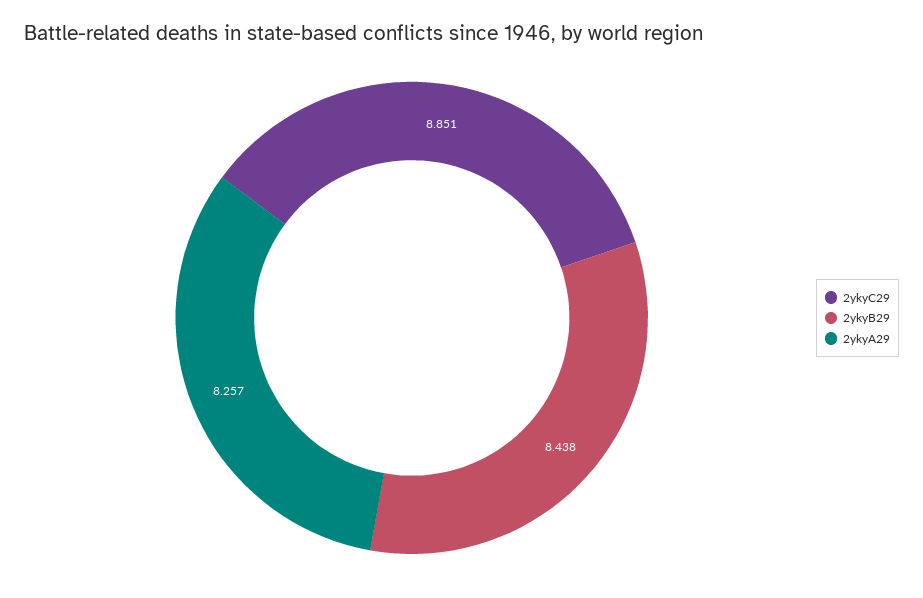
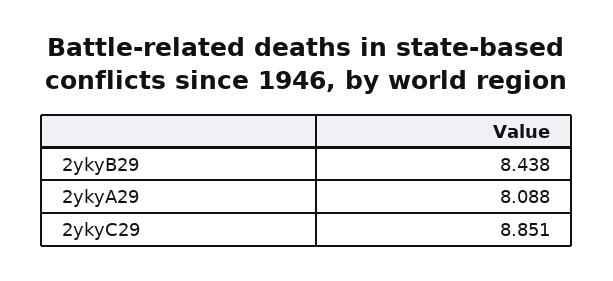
2ykyA29: 8.257 -> 8.088

